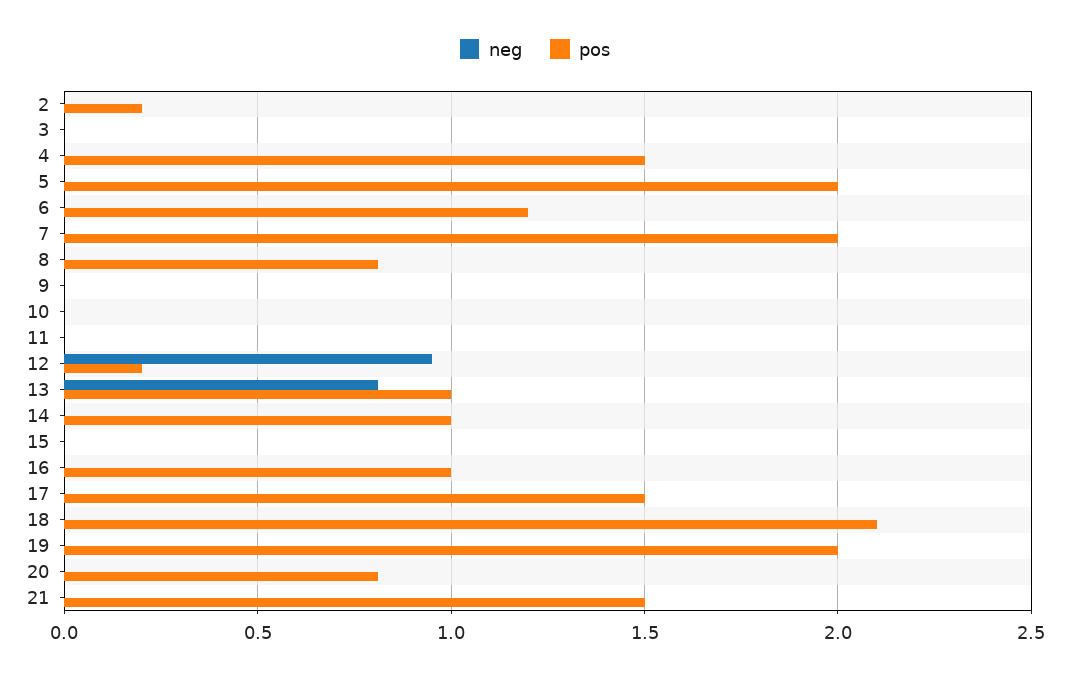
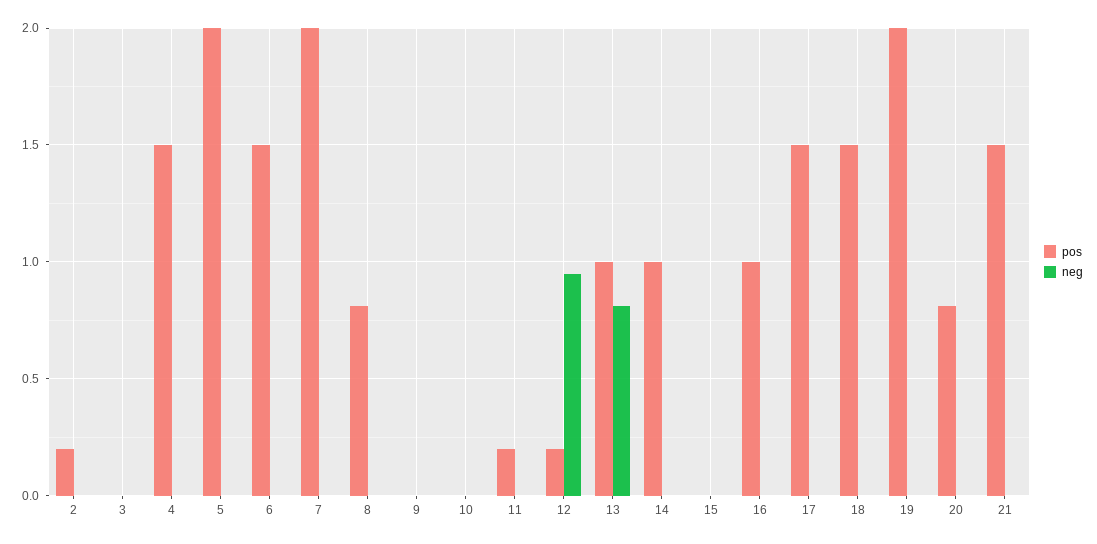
pos, 6: 1.2 -> 1.5
pos, 11: 0 -> 0.2
pos, 18: 2.1 -> 1.5

